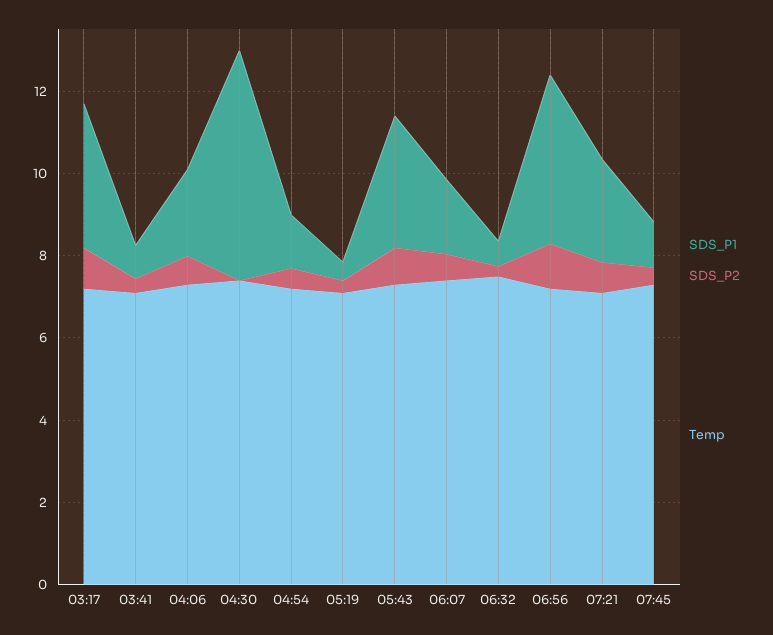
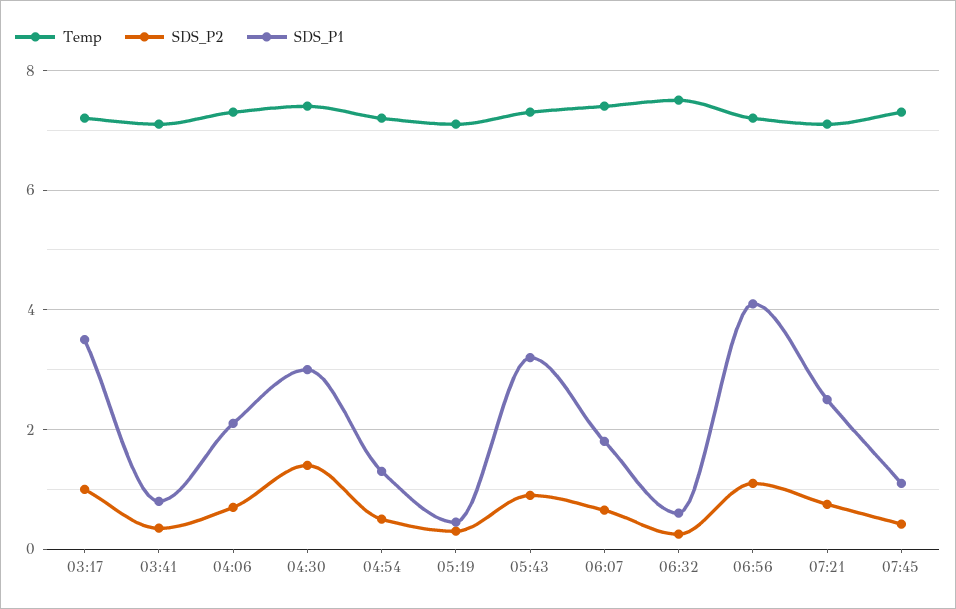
SDS_P1, 04:30: 5.5 -> 3
SDS_P2, 04:30: 0 -> 1.4

